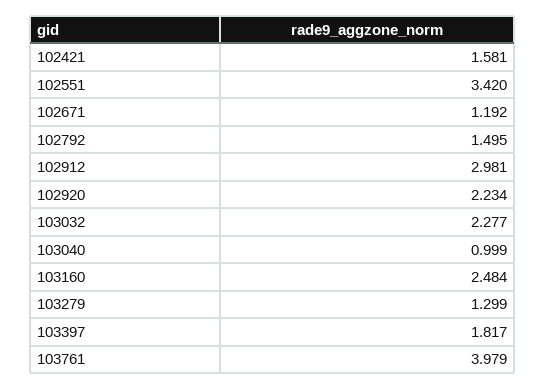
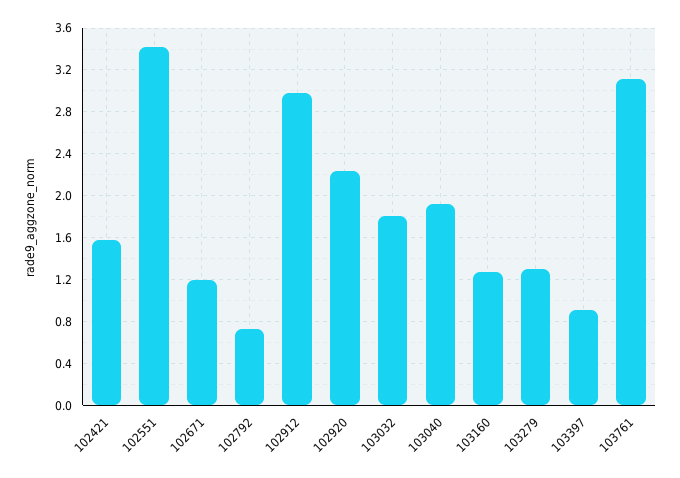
102792: 1.495 -> 0.7
103032: 2.277 -> 1.8
103040: 0.999 -> 1.9
103160: 2.484 -> 1.3
103397: 1.817 -> 0.9
103761: 3.979 -> 3.1

